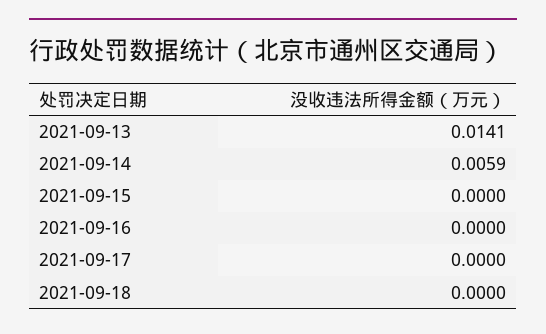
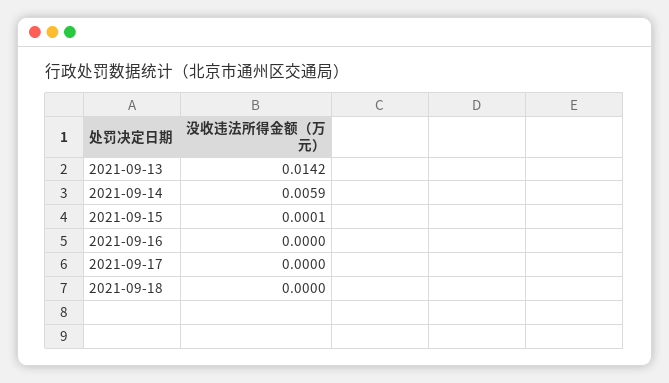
2021-09-13: 0.0141 -> 0.0142
2021-09-15: 0 -> 0.0001

